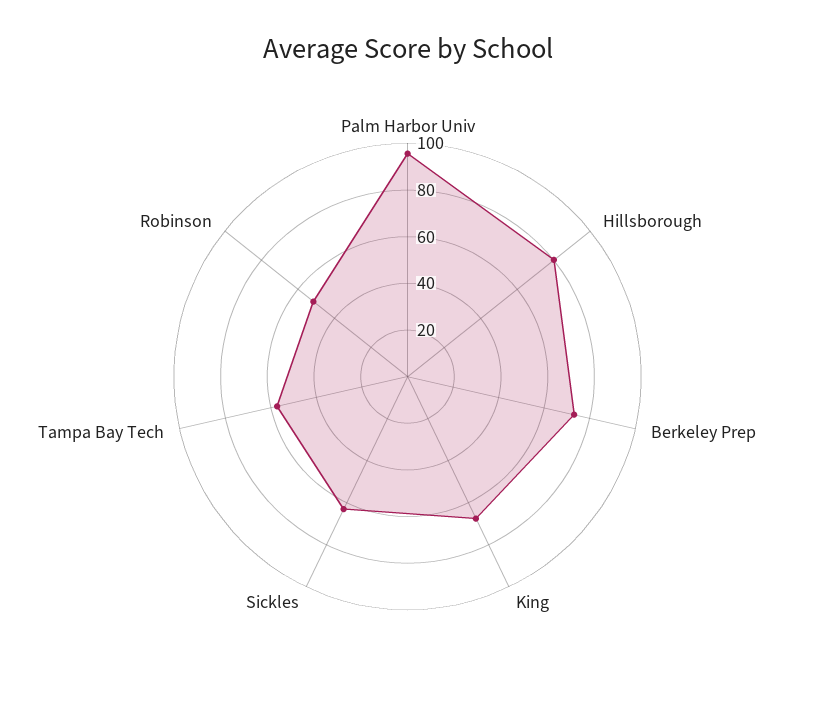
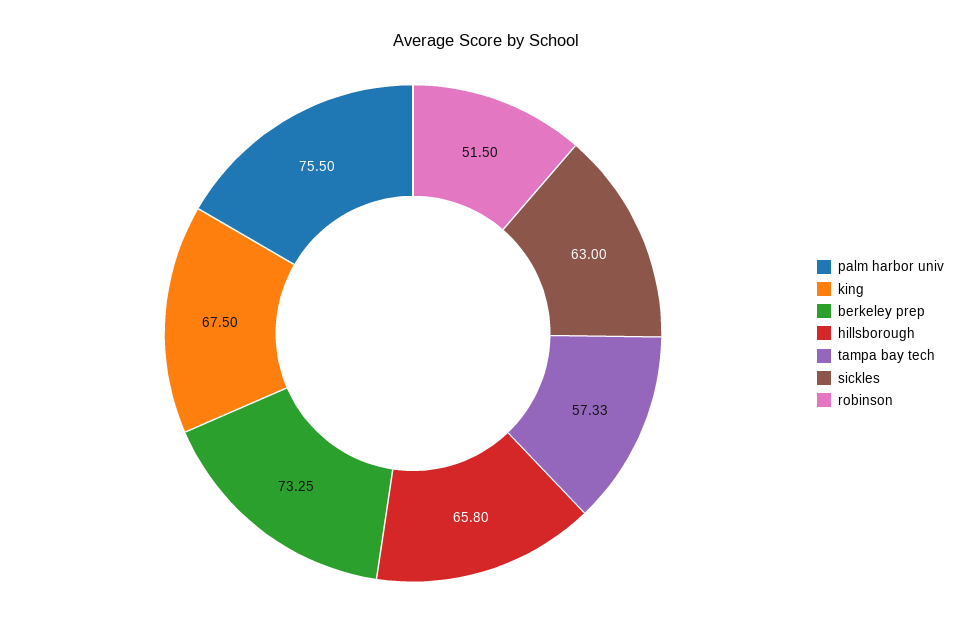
Palm Harbor Univ: 95 -> 75.5
Hillsborough: 80 -> 65.8

